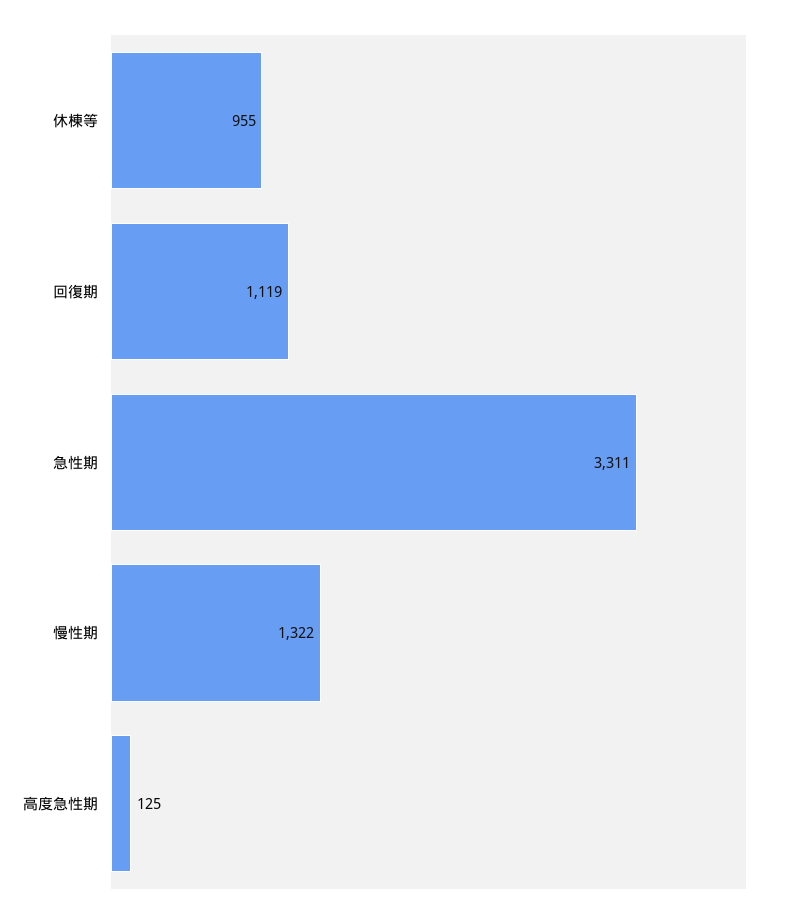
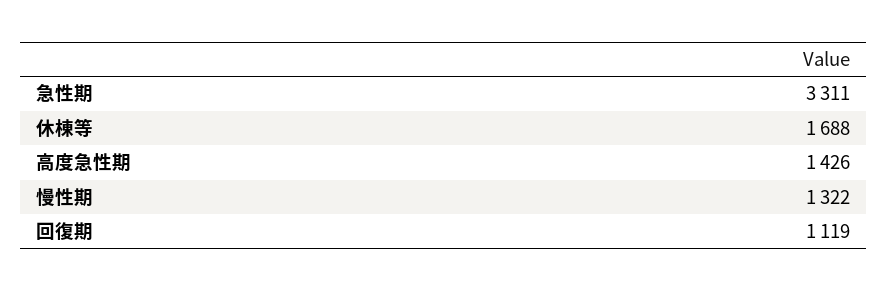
休棟等: 955 -> 1688
高度急性期: 125 -> 1426

